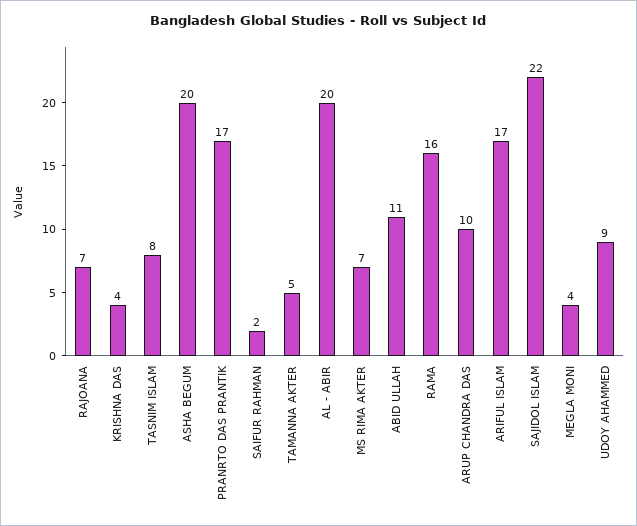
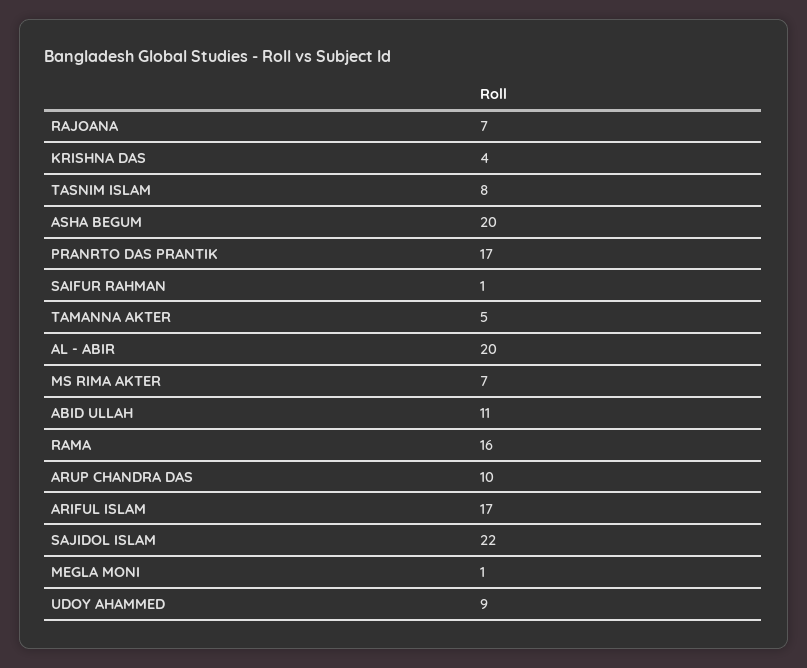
SAIFUR RAHMAN: 2 -> 1
MEGLA MONI: 4 -> 1

